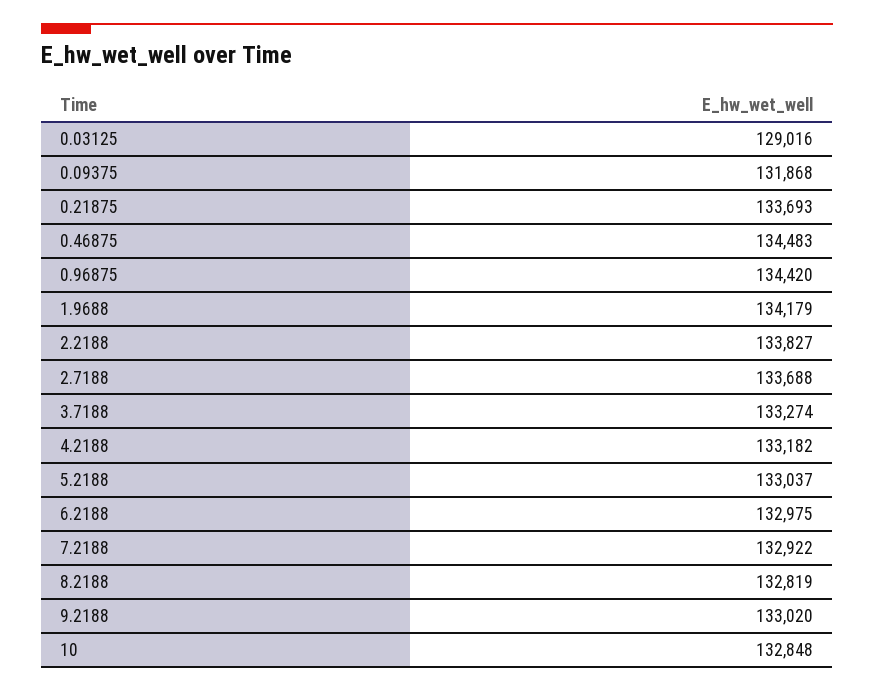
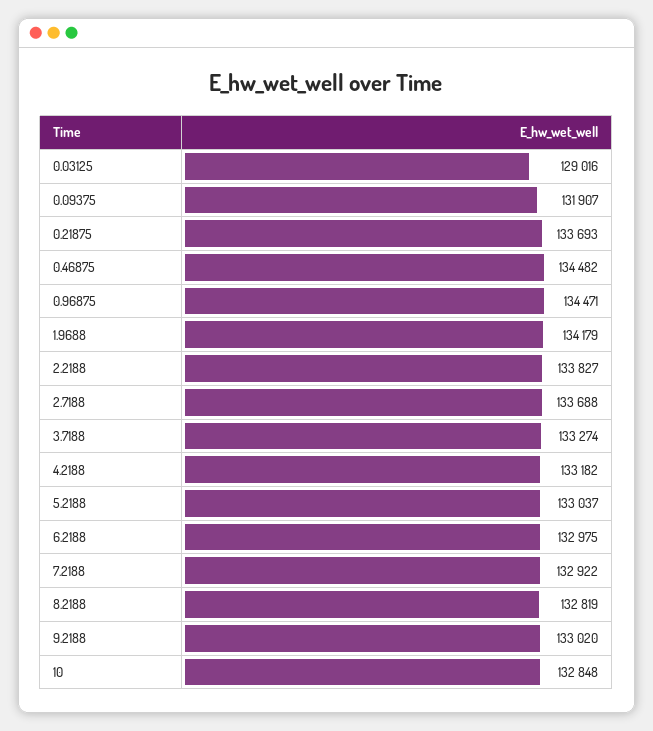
0.09375: 131868 -> 131907
0.46875: 134483 -> 134482
0.96875: 134420 -> 134471

